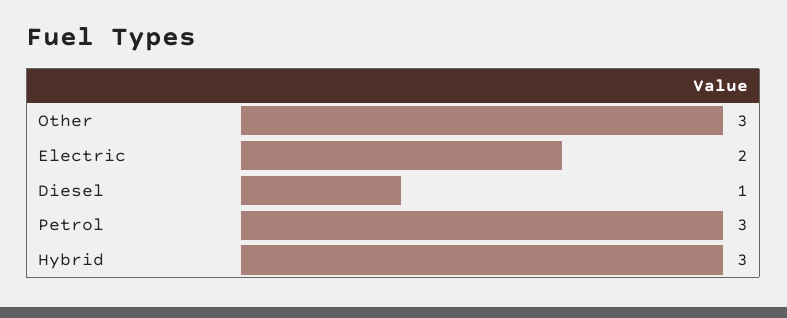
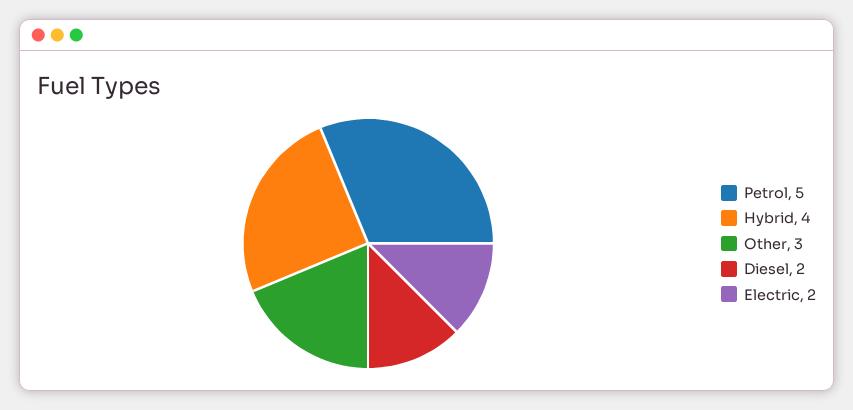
Diesel: 1 -> 2
Petrol: 3 -> 5
Hybrid: 3 -> 4

